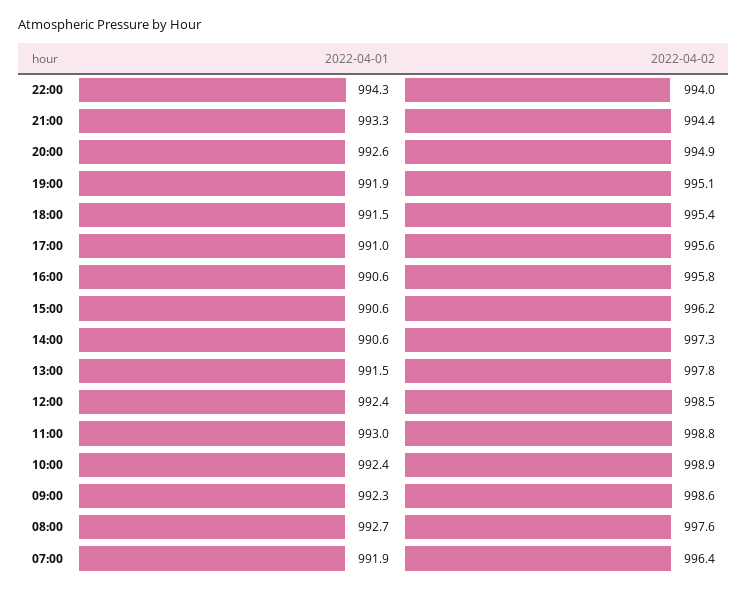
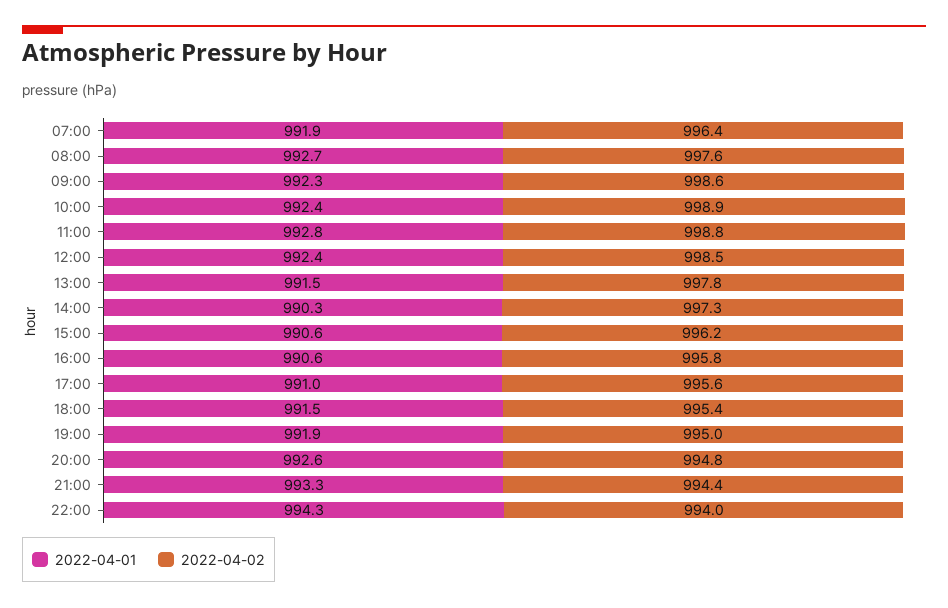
2022-04-02, 20:00: 994.9 -> 994.8
2022-04-02, 19:00: 995.1 -> 995
2022-04-01, 14:00: 990.6 -> 990.3
2022-04-01, 11:00: 993 -> 992.8

